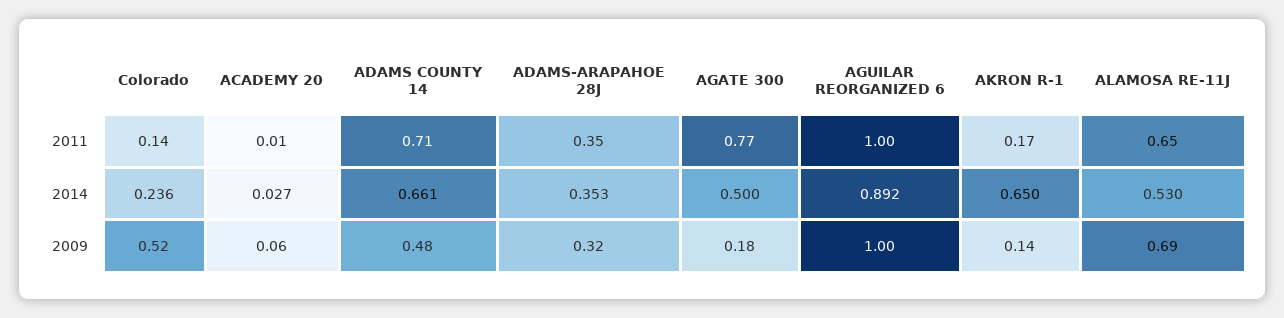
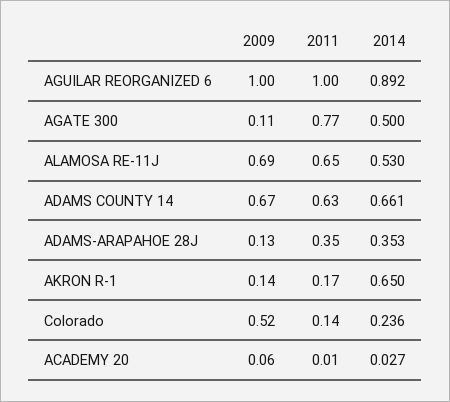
ADAMS COUNTY 14, 2011: 0.71 -> 0.63
ADAMS COUNTY 14, 2009: 0.48 -> 0.67
ADAMS-ARAPAHOE 28J, 2009: 0.32 -> 0.13
AGATE 300, 2009: 0.18 -> 0.11

